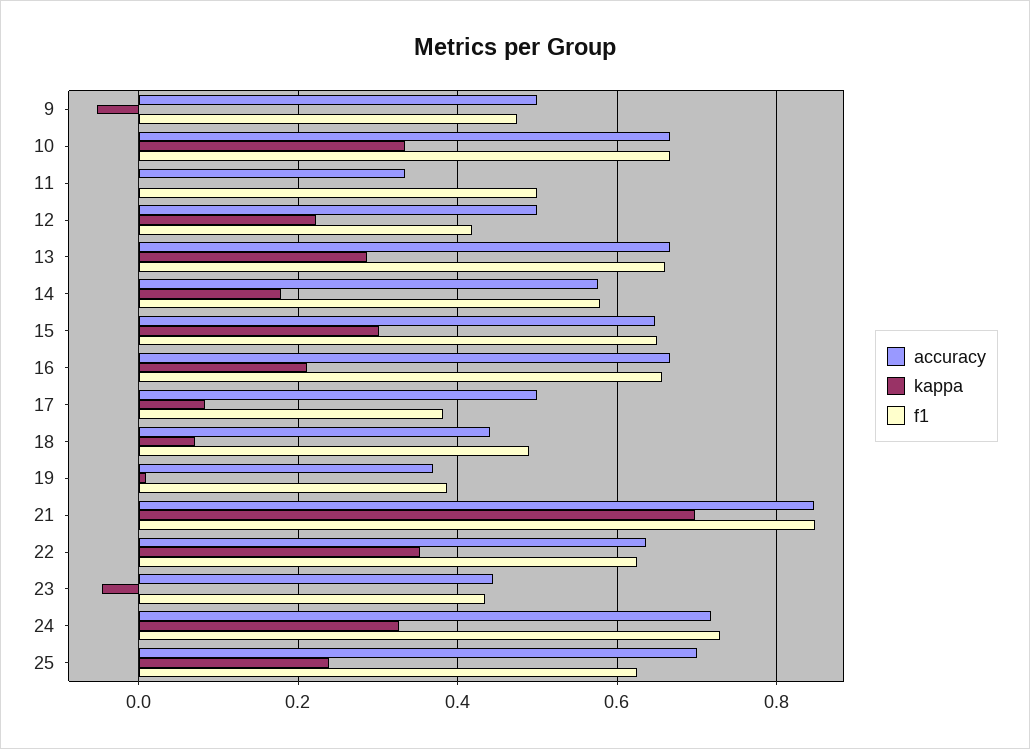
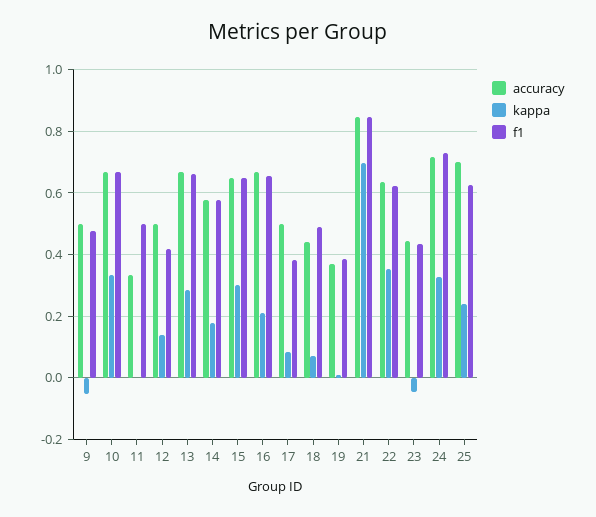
kappa, 12: 0.22 -> 0.14

